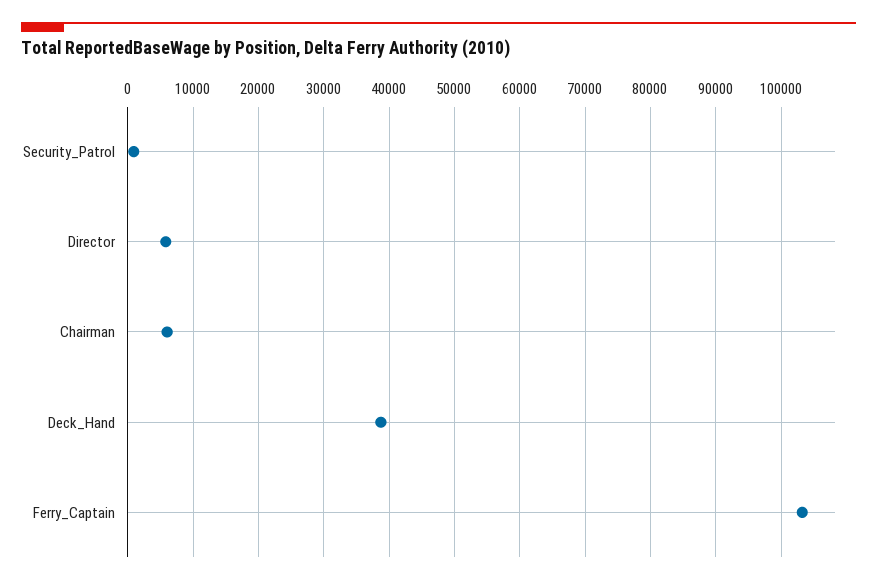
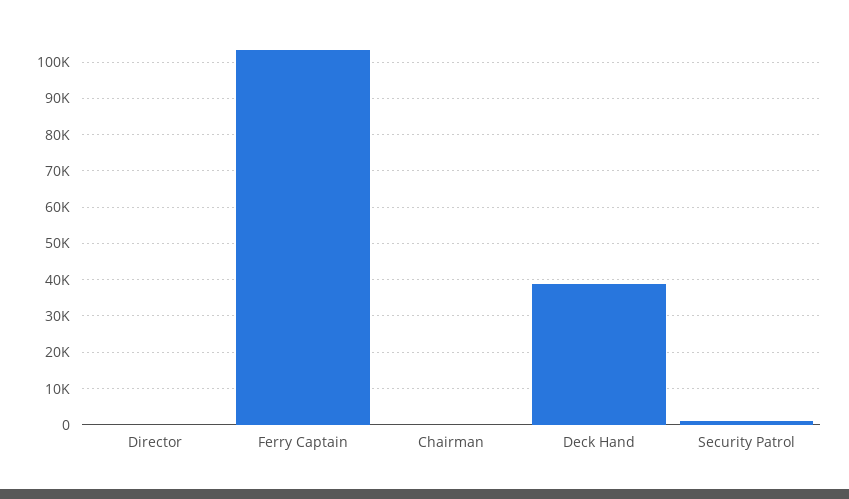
Director: 6000 -> 0
Chairman: 6000 -> 0

